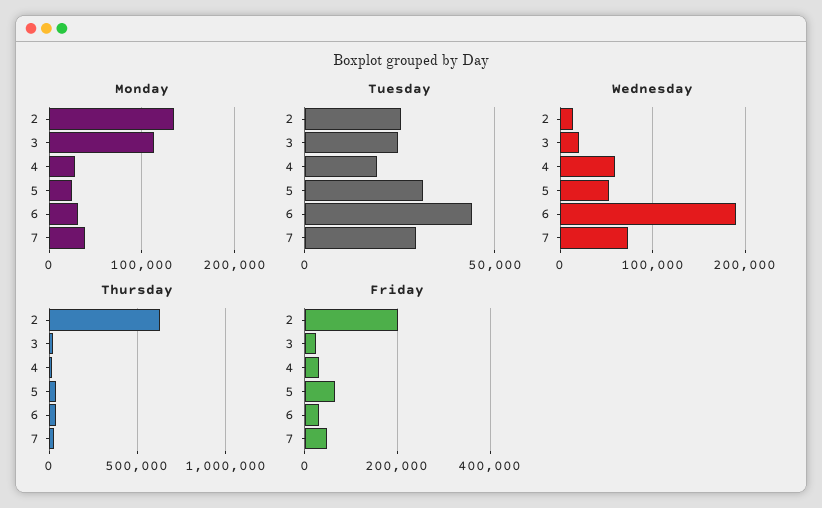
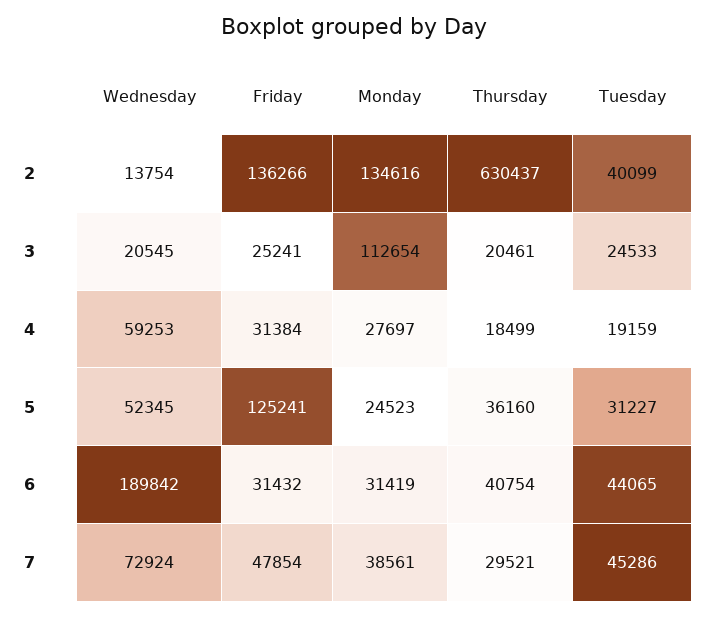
Tuesday, 2: 25000 -> 40099
Tuesday, 7: 30000 -> 45286
Friday, 2: 200000 -> 136266
Friday, 5: 60000 -> 125241

